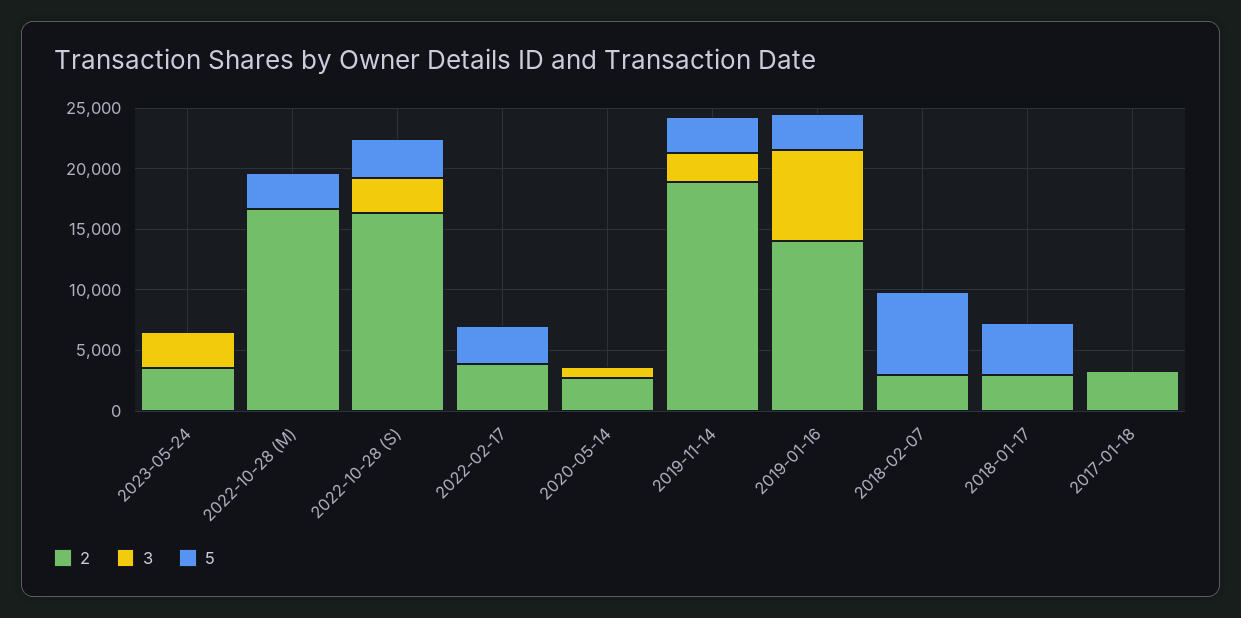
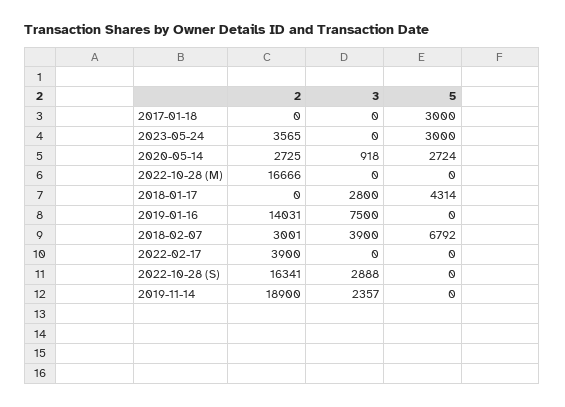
3, 2023-05-24: 3000 -> 0
5, 2023-05-24: 0 -> 3000
5, 2022-10-28 (M): 3000 -> 0
5, 2022-10-28 (S): 3000 -> 0
5, 2022-02-17: 3000 -> 0
5, 2020-05-14: 0 -> 2724
5, 2019-11-14: 3000 -> 0
5, 2019-01-16: 3000 -> 0
3, 2018-02-07: 0 -> 3900
2, 2018-01-17: 3000 -> 0
3, 2018-01-17: 0 -> 2800
2, 2017-01-18: 3000 -> 0
5, 2017-01-18: 0 -> 3000

